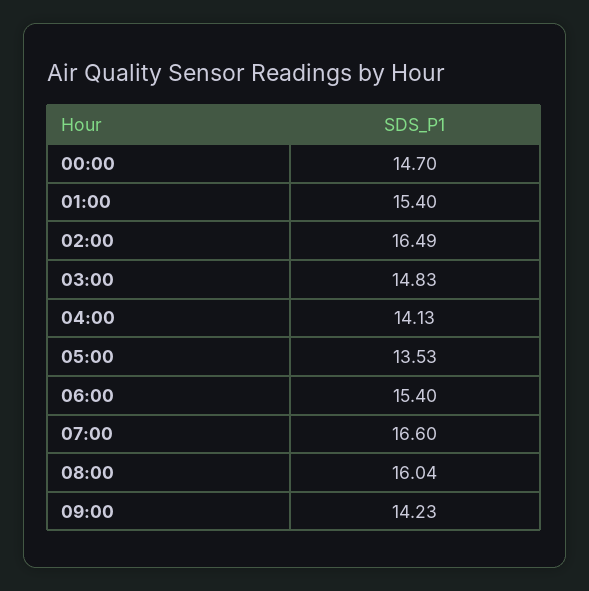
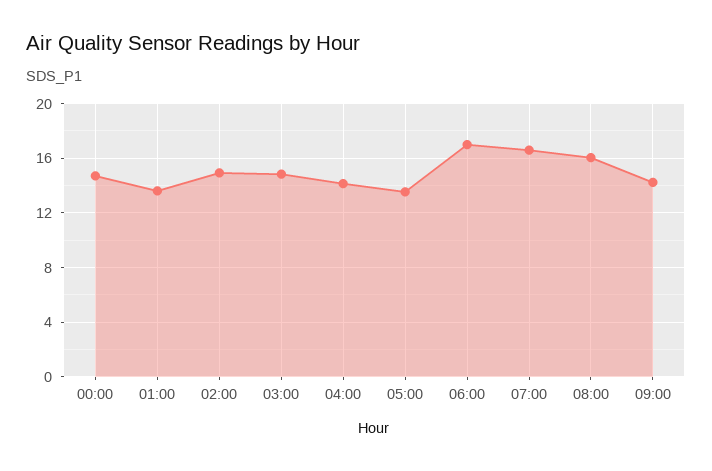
01:00: 15.4 -> 13.5
02:00: 16.49 -> 15
06:00: 15.4 -> 17

